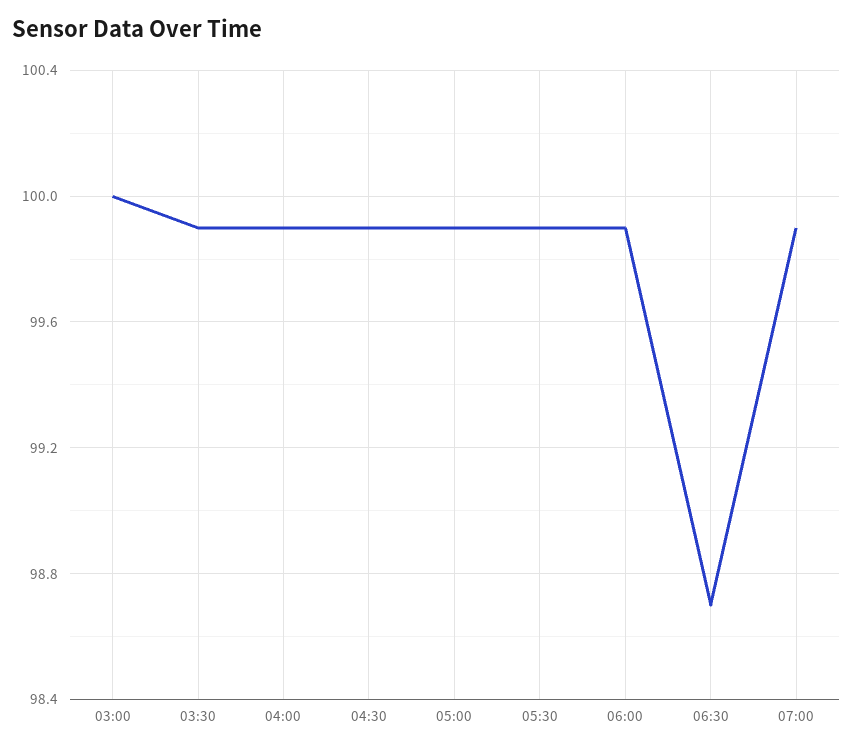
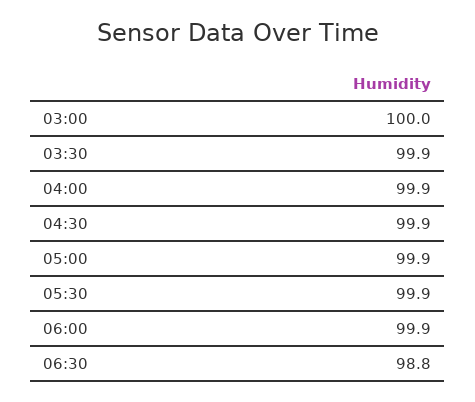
06:30: 98.7 -> 98.8
07:00: 99.9 -> none

